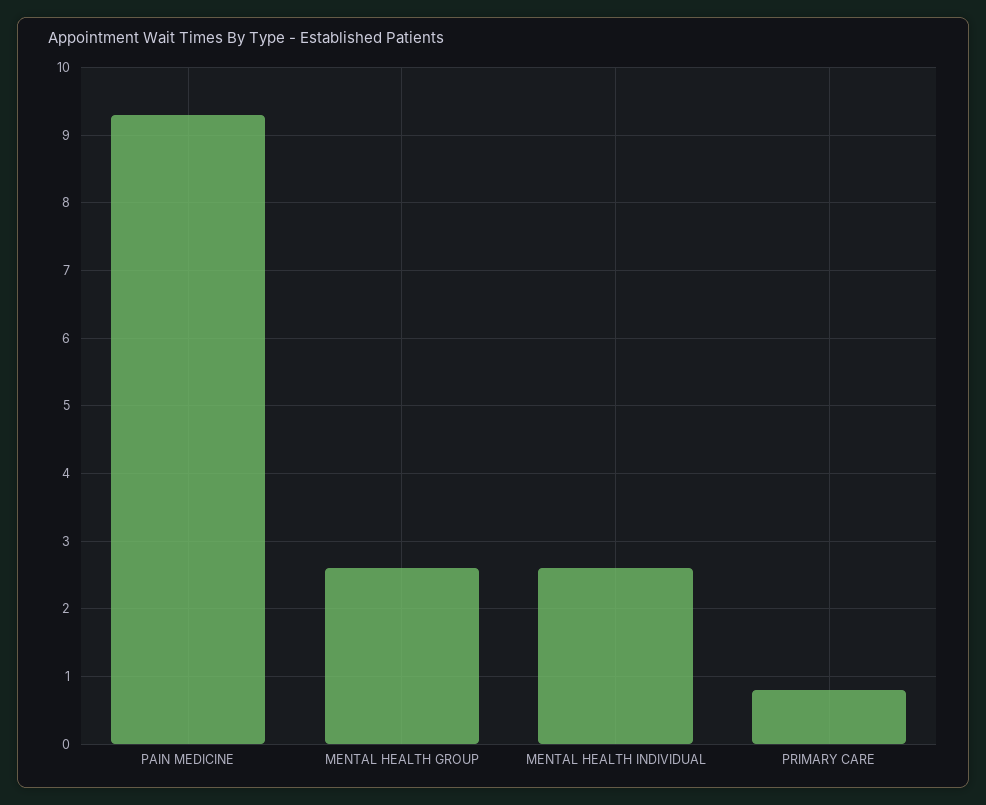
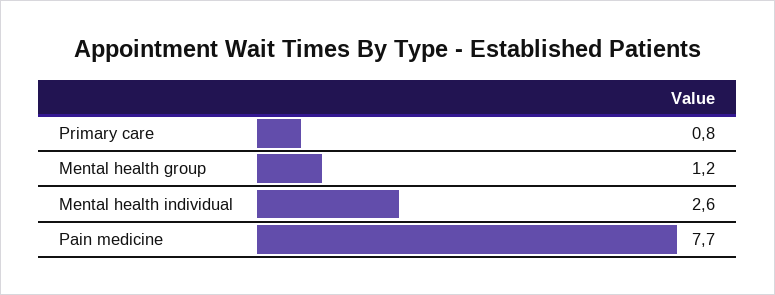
PAIN MEDICINE: 9.3 -> 7.7
MENTAL HEALTH GROUP: 2.6 -> 1.2

